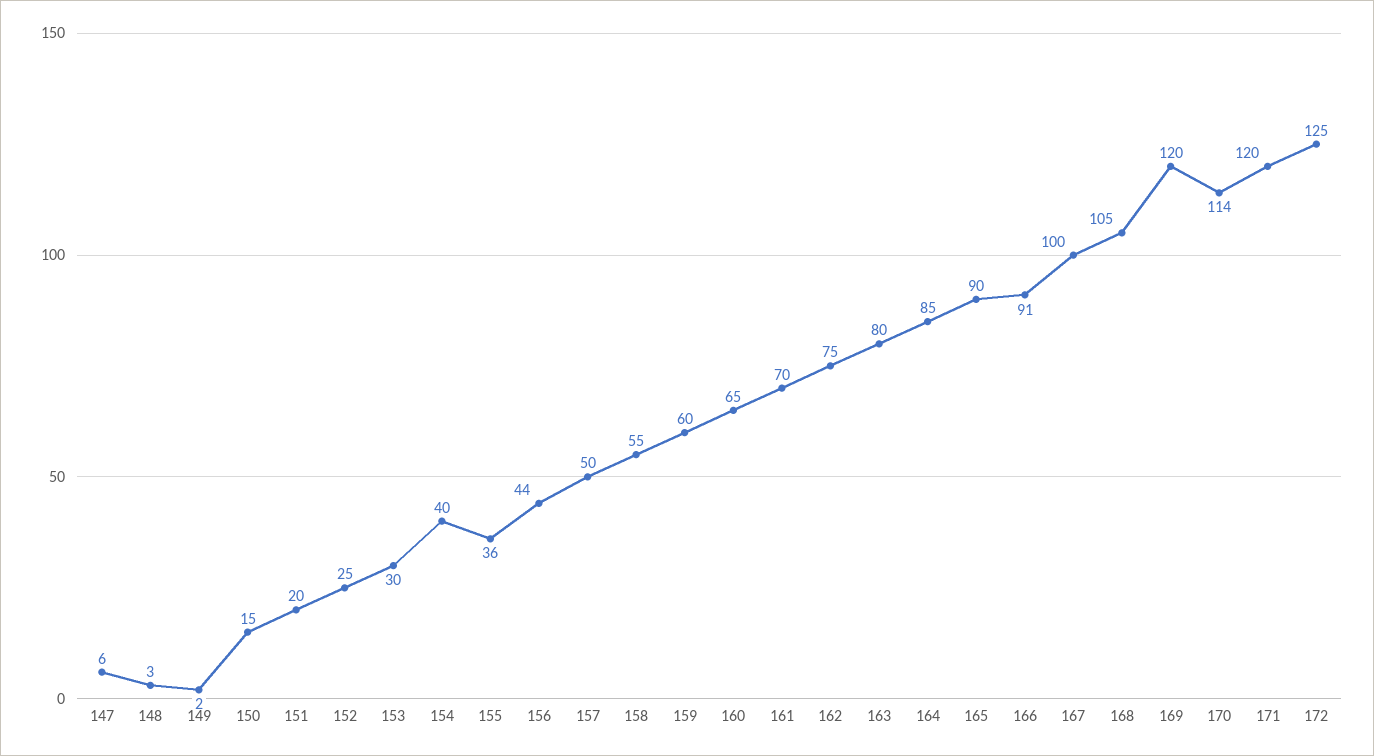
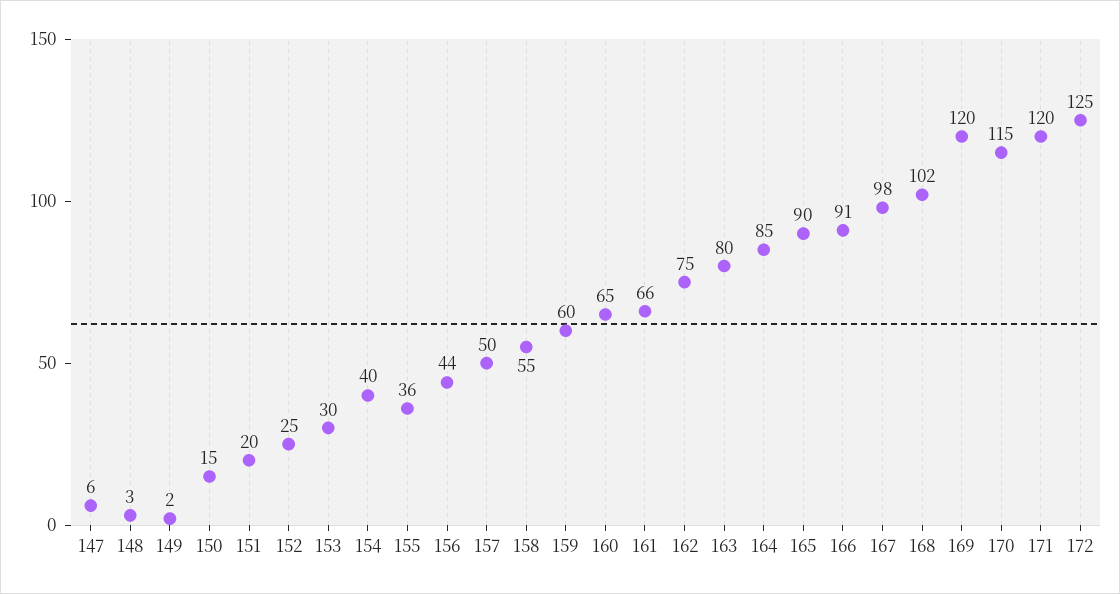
161: 70 -> 66
167: 100 -> 98
168: 105 -> 102
170: 114 -> 115

